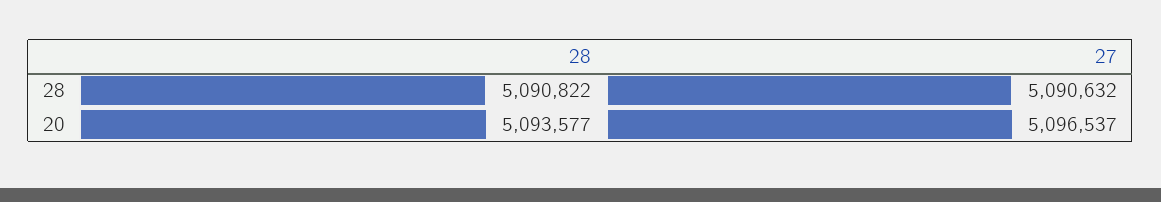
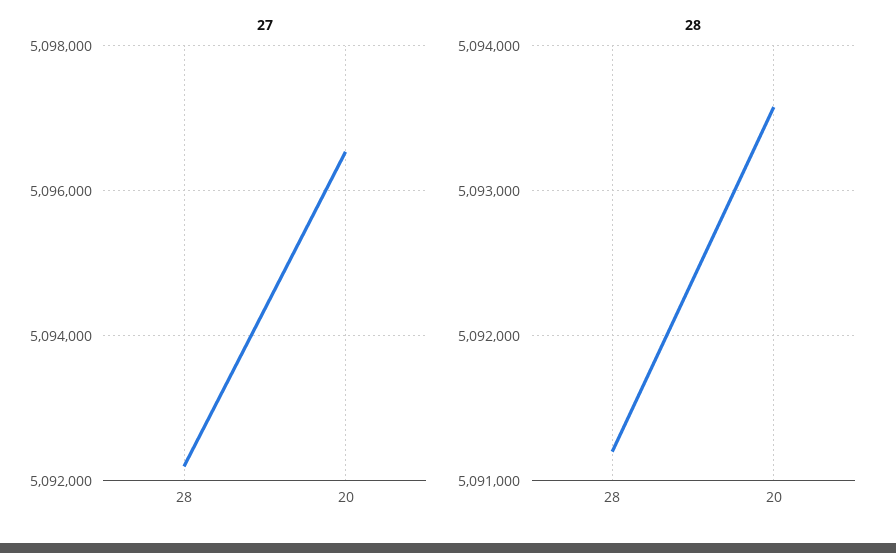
28, 28: 5090822 -> 5091200
27, 28: 5090632 -> 5092200

